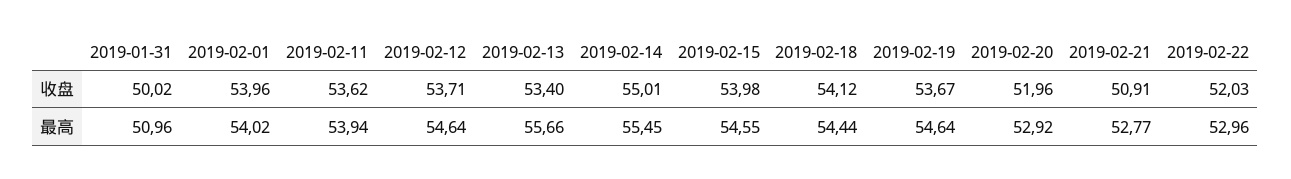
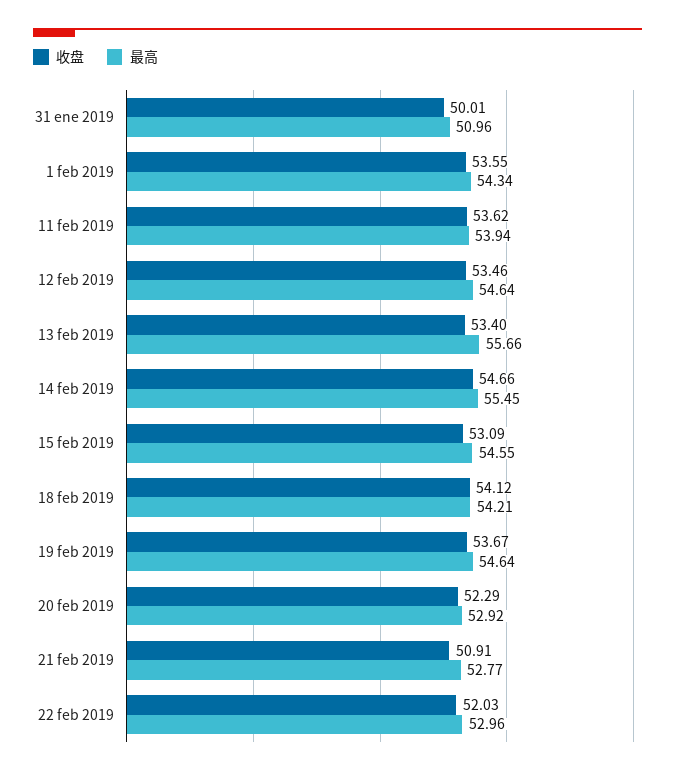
收盘, 2019-01-31: 50.02 -> 50.01
收盘, 2019-02-01: 53.96 -> 53.55
收盘, 2019-02-12: 53.71 -> 53.46
收盘, 2019-02-14: 55.01 -> 54.66
收盘, 2019-02-15: 53.98 -> 53.09
收盘, 2019-02-20: 51.96 -> 52.29
最高, 2019-02-01: 54.02 -> 54.34
最高, 2019-02-18: 54.44 -> 54.21

